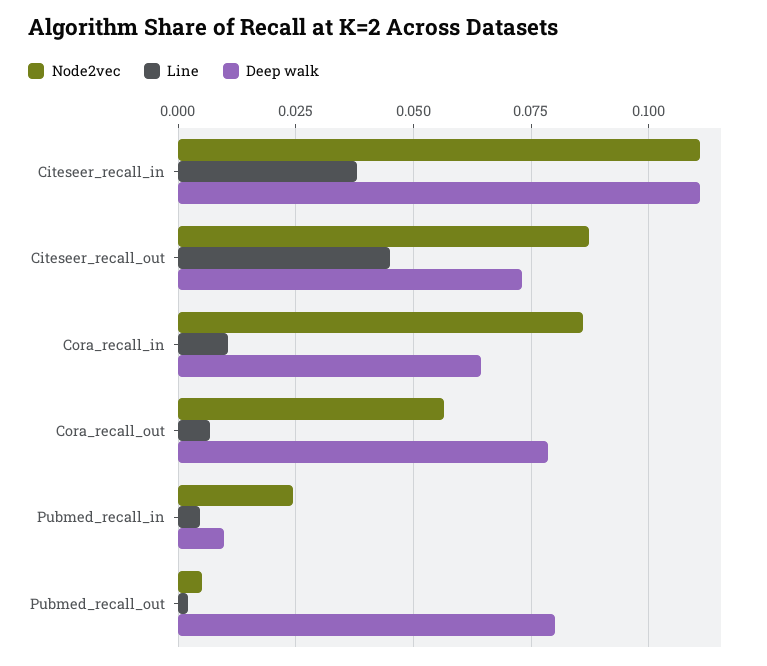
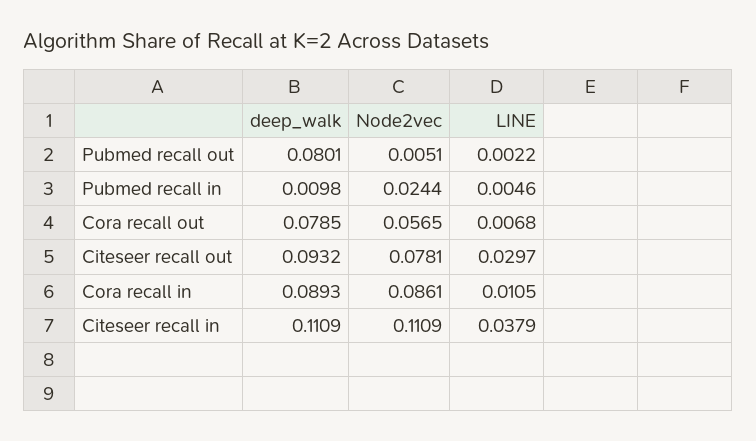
Node2vec, Citeseer_recall_out: 0.0875 -> 0.0781
Line, Citeseer_recall_out: 0.045 -> 0.0297
Deep walk, Citeseer_recall_out: 0.0725 -> 0.0932
Deep walk, Cora_recall_in: 0.065 -> 0.0893

